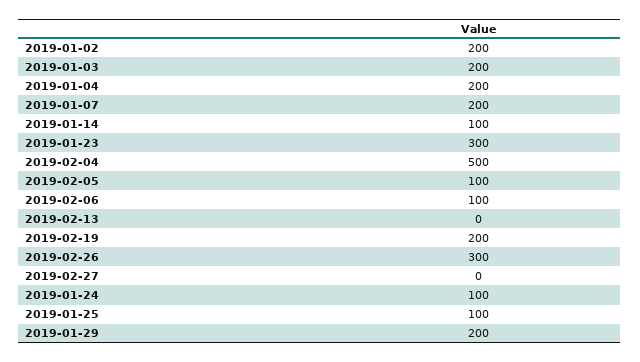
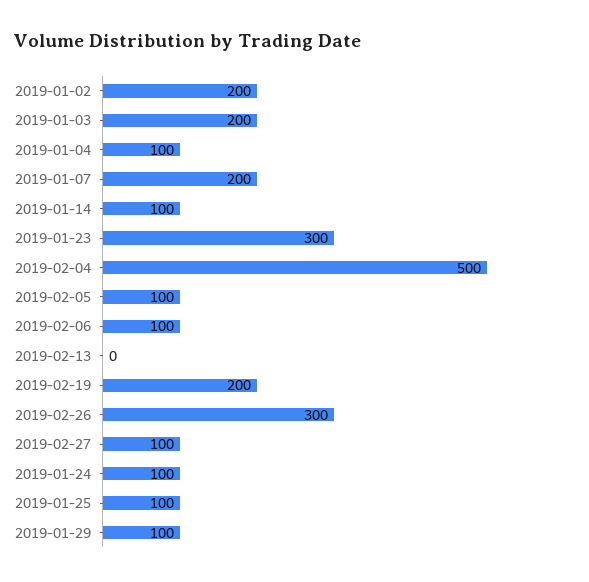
2019-01-04: 200 -> 100
2019-02-27: 0 -> 100
2019-01-29: 200 -> 100

